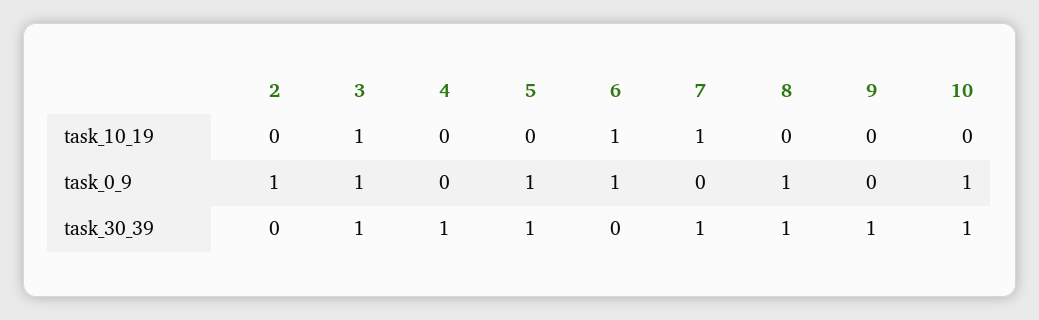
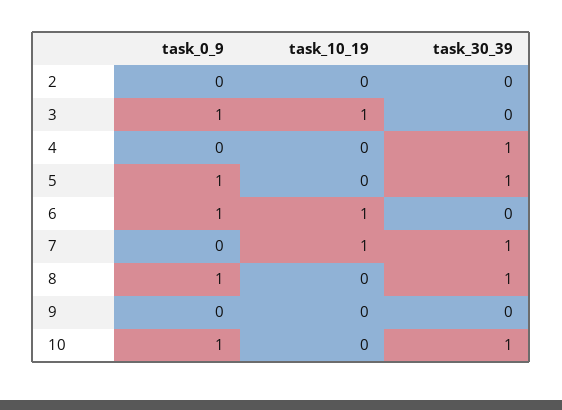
2, task_0_9: 1 -> 0
3, task_30_39: 1 -> 0
9, task_30_39: 1 -> 0

